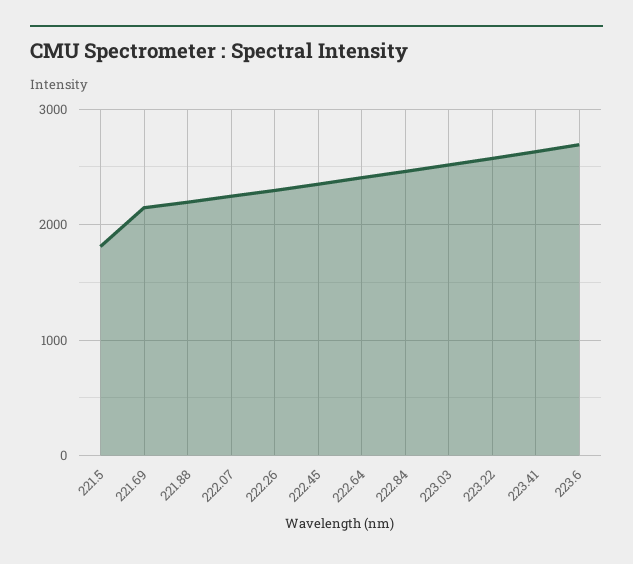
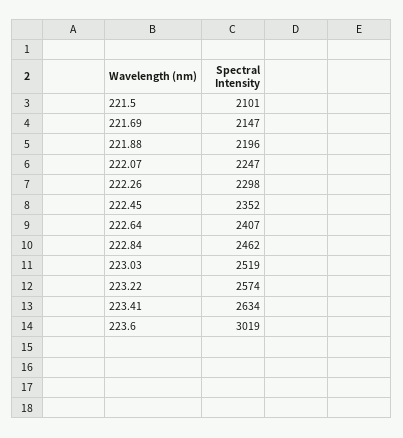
221.5: 1800 -> 2101
223.6: 2700 -> 3019

